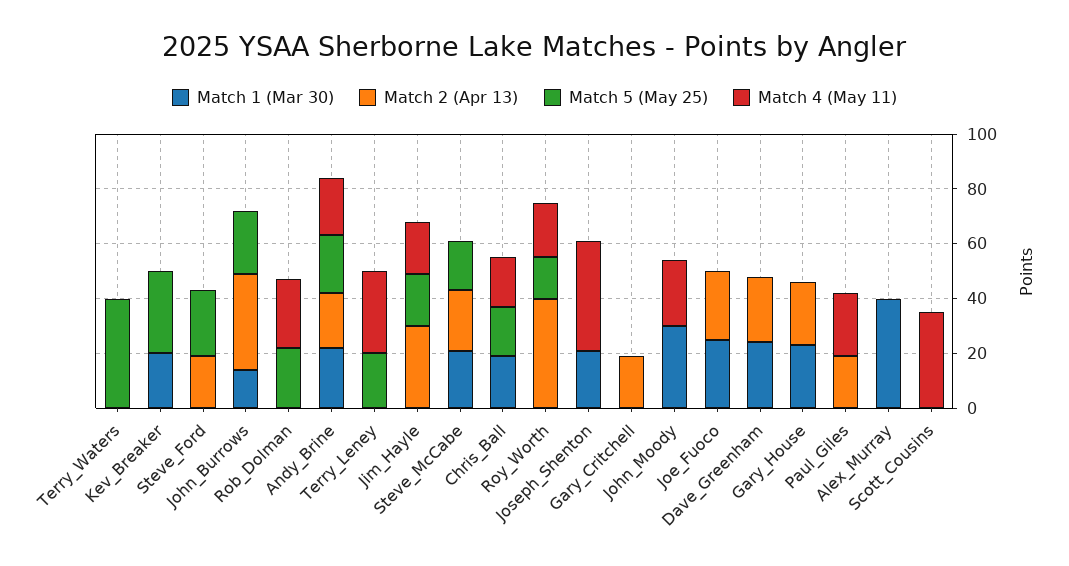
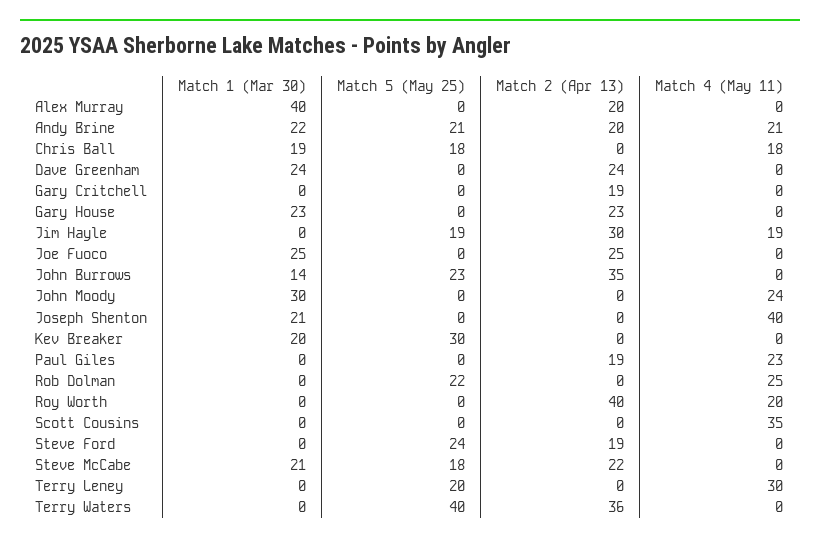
Match 2 (Apr 13), Terry_Waters: 0 -> 36
Match 5 (May 25), Roy_Worth: 15 -> 0
Match 2 (Apr 13), Alex_Murray: 0 -> 20

